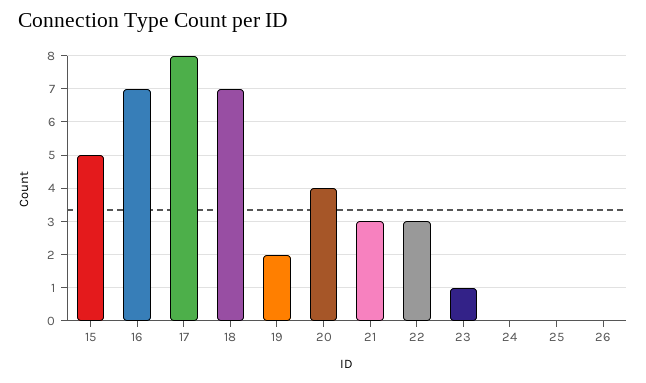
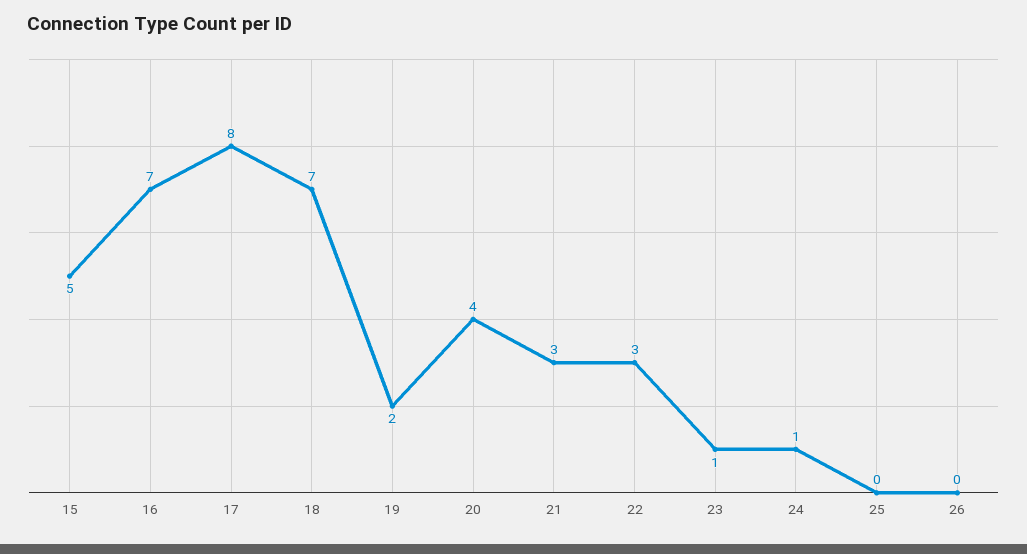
24: 0 -> 1

